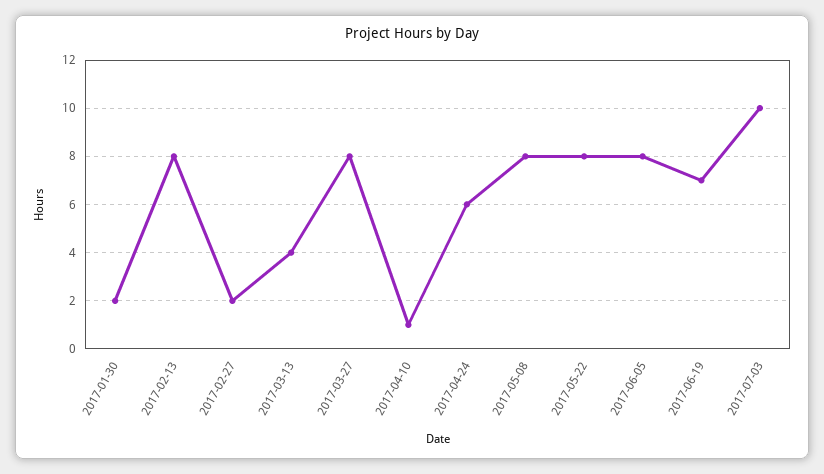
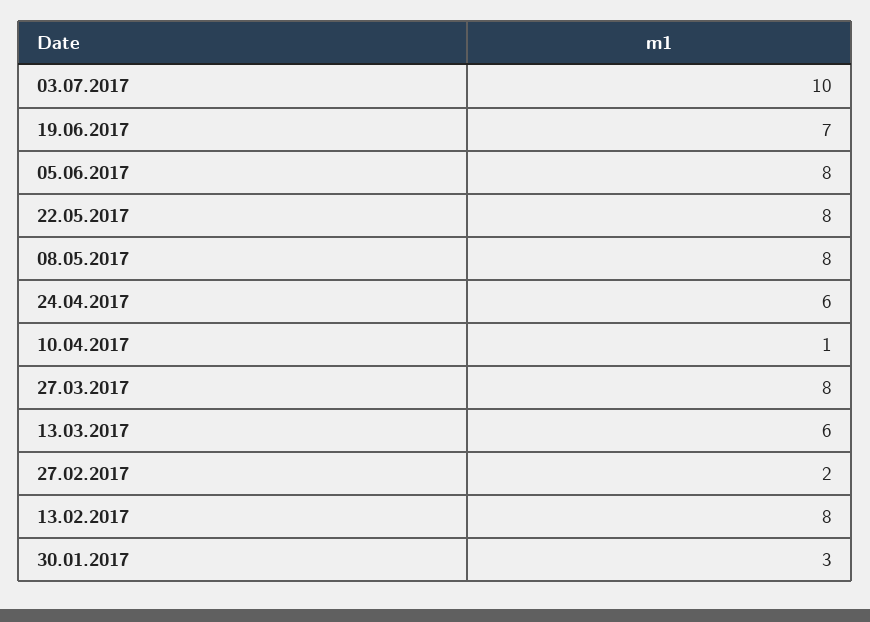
2017-01-30: 2 -> 3
2017-03-13: 4 -> 6

